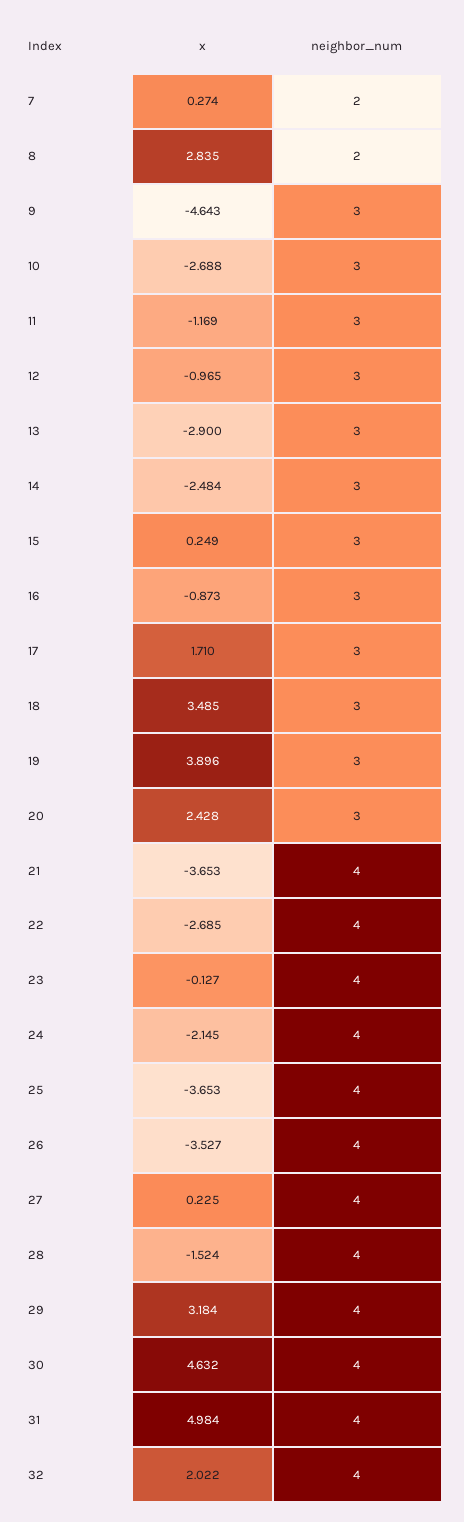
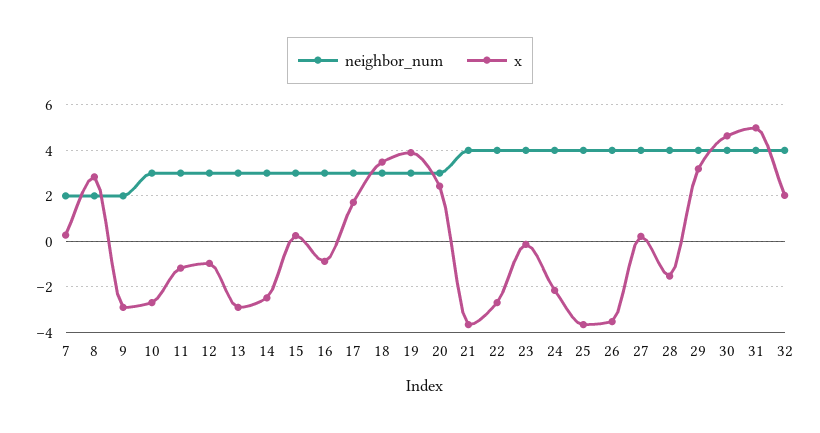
x, 9: -4.643 -> -3
neighbor_num, 9: 3 -> 2

